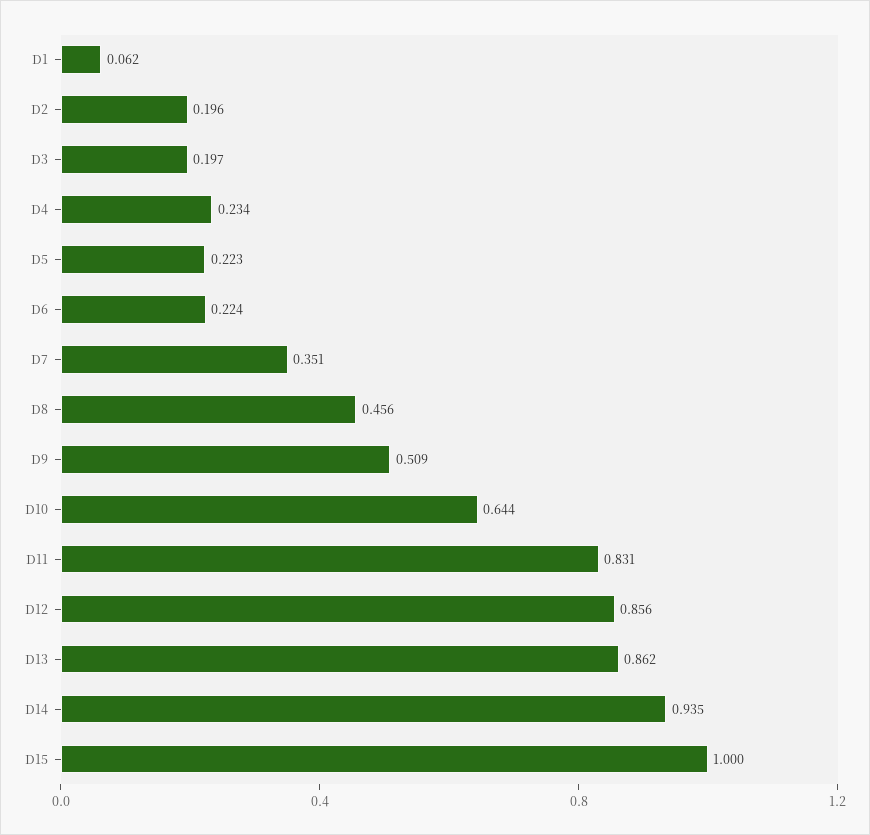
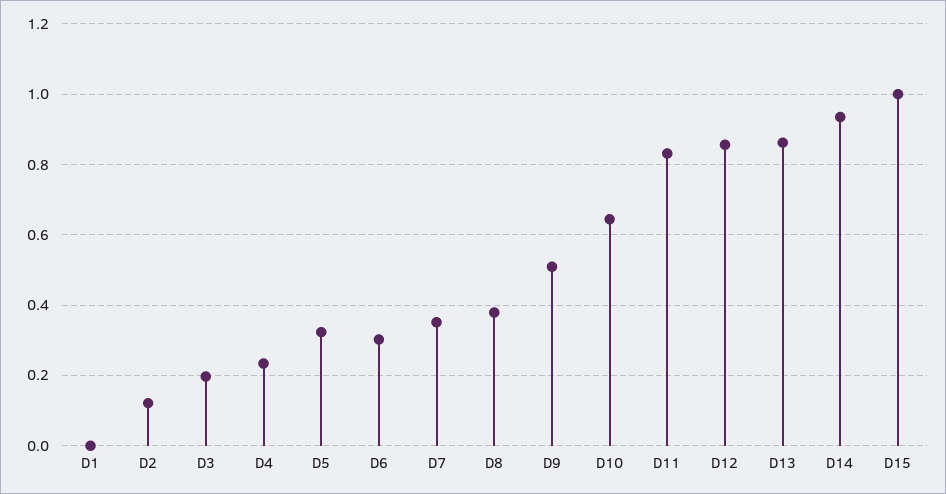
D1: 0.062 -> 0
D2: 0.196 -> 0.12
D5: 0.223 -> 0.32
D6: 0.224 -> 0.3
D8: 0.456 -> 0.38

